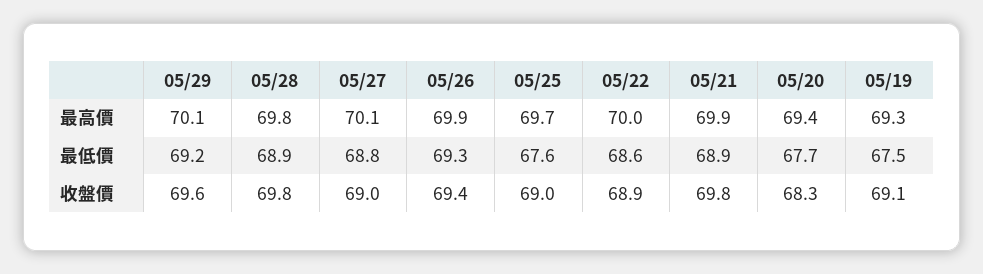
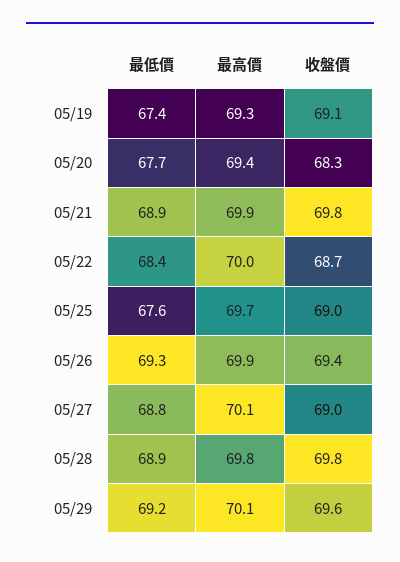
05/22, 最低價: 68.6 -> 68.4
05/19, 最低價: 67.5 -> 67.4
05/22, 收盤價: 68.9 -> 68.7

